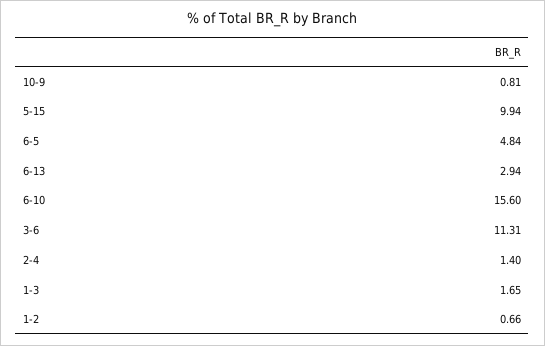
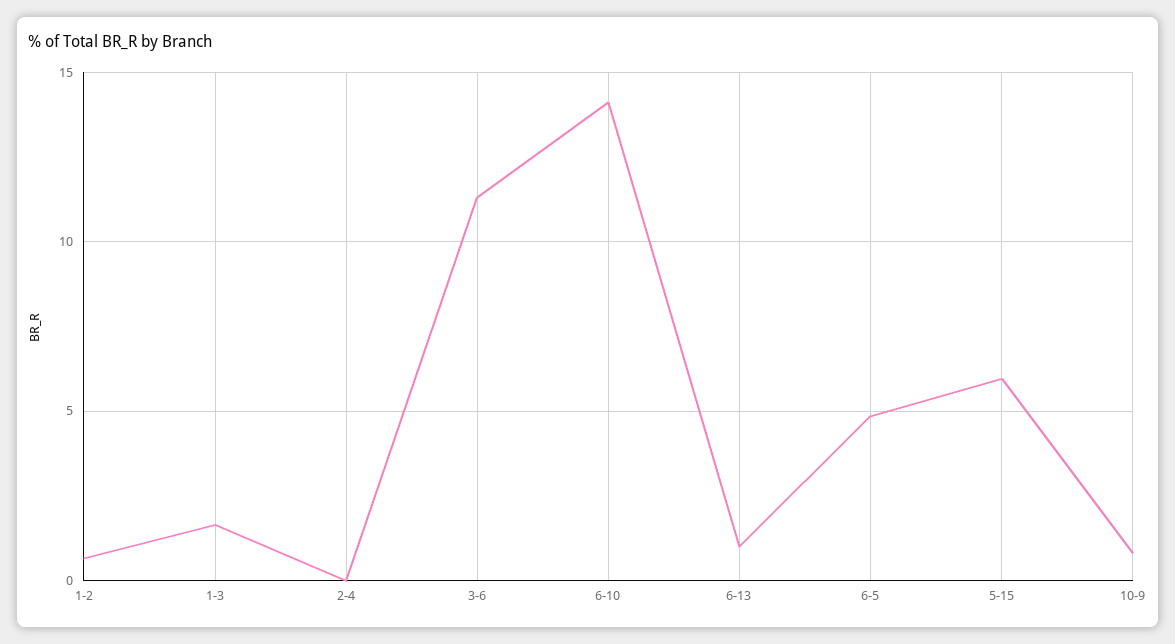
5-15: 9.94 -> 6
6-13: 2.94 -> 1
6-10: 15.6 -> 14
2-4: 1.4 -> 0

